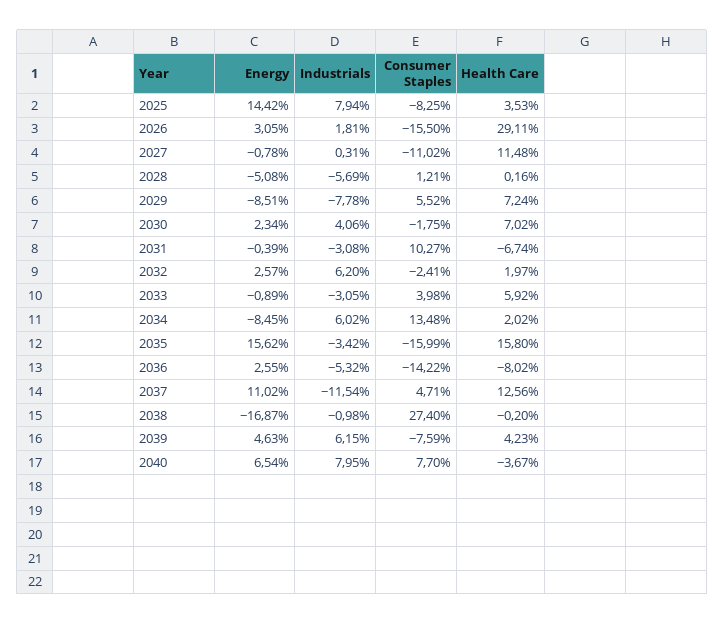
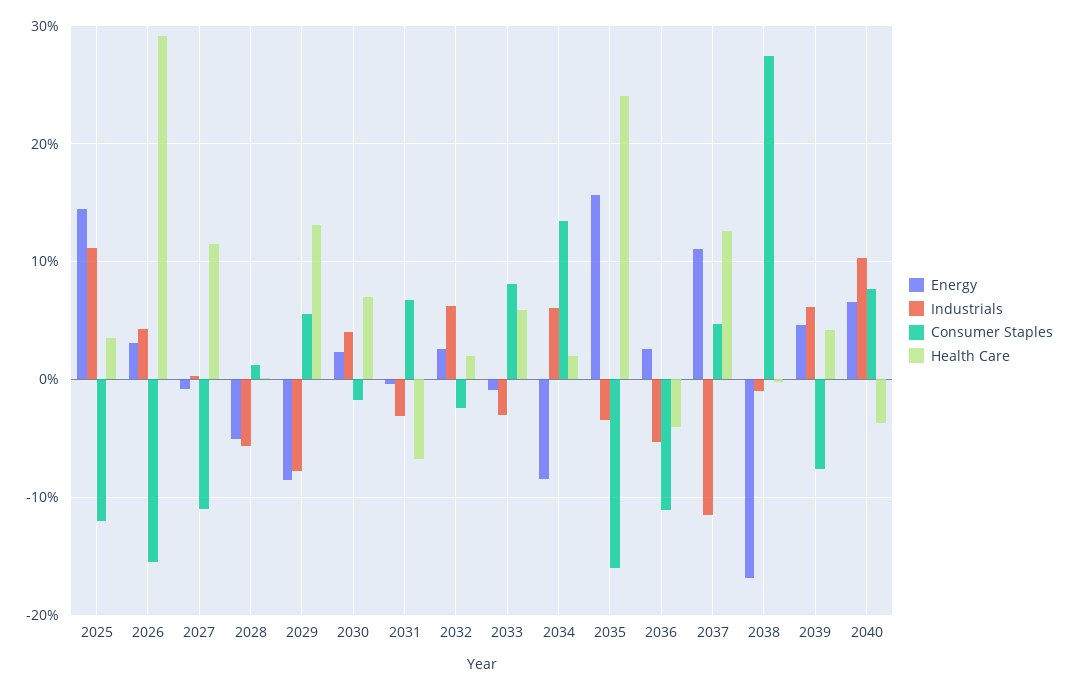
Industrials, 2025: 7.94 -> 11
Consumer Staples, 2025: -8.25 -> -12
Industrials, 2026: 1.81 -> 4
Health Care, 2029: 7.24 -> 13
Consumer Staples, 2031: 10.27 -> 7
Consumer Staples, 2033: 3.98 -> 8
Health Care, 2035: 15.8 -> 24
Consumer Staples, 2036: -14.22 -> -11
Health Care, 2036: -8.02 -> -4
Industrials, 2040: 7.95 -> 10

